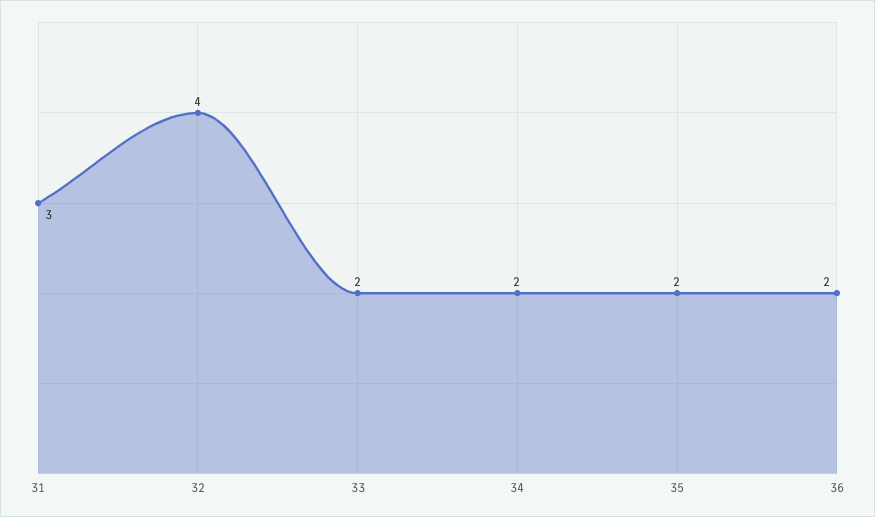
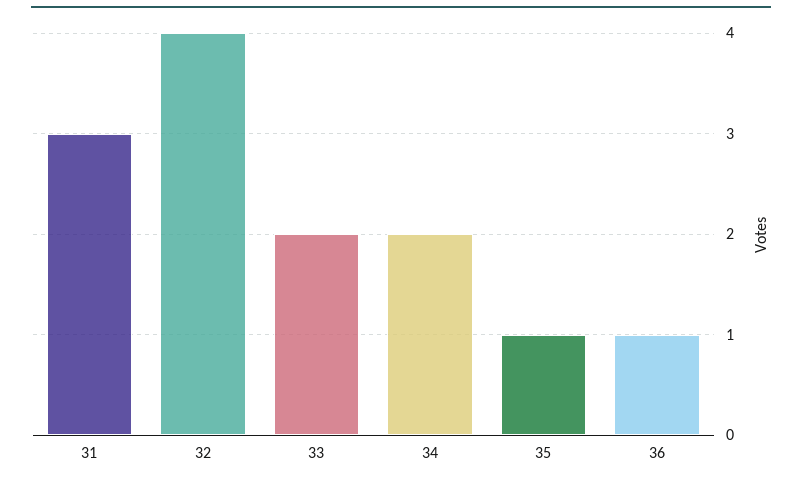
35: 2 -> 1
36: 2 -> 1

